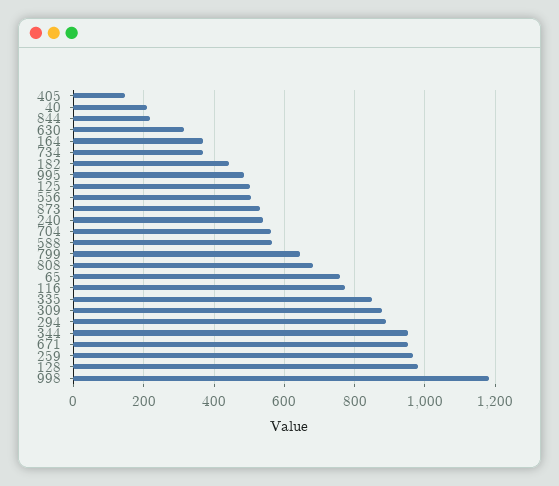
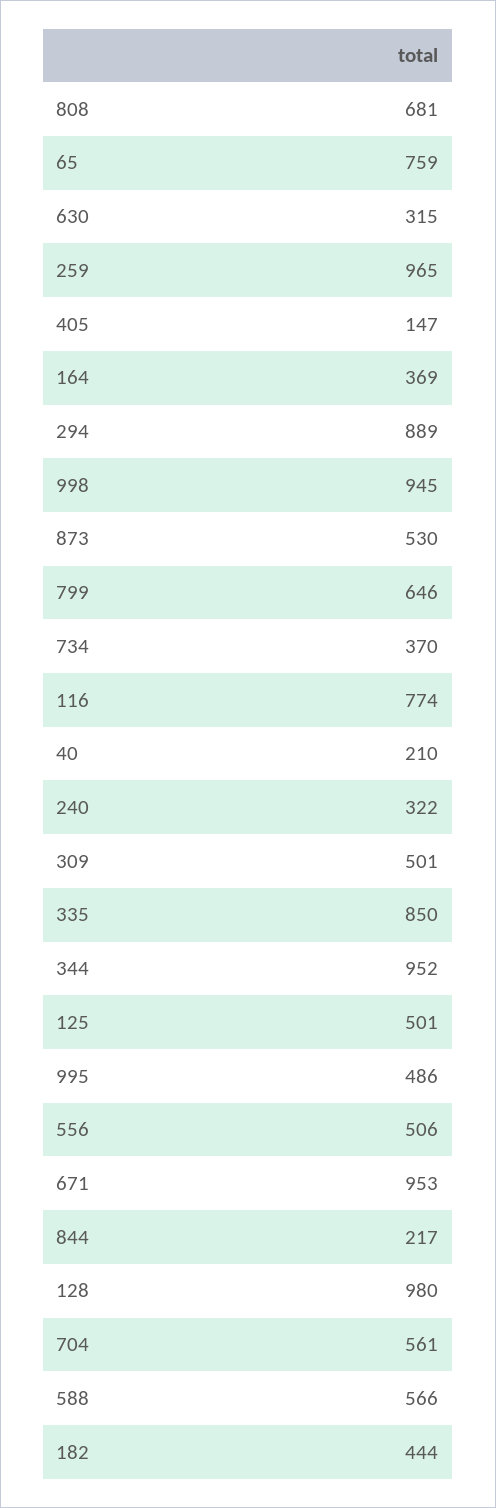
240: 540 -> 322
309: 880 -> 501
998: 1180 -> 945

